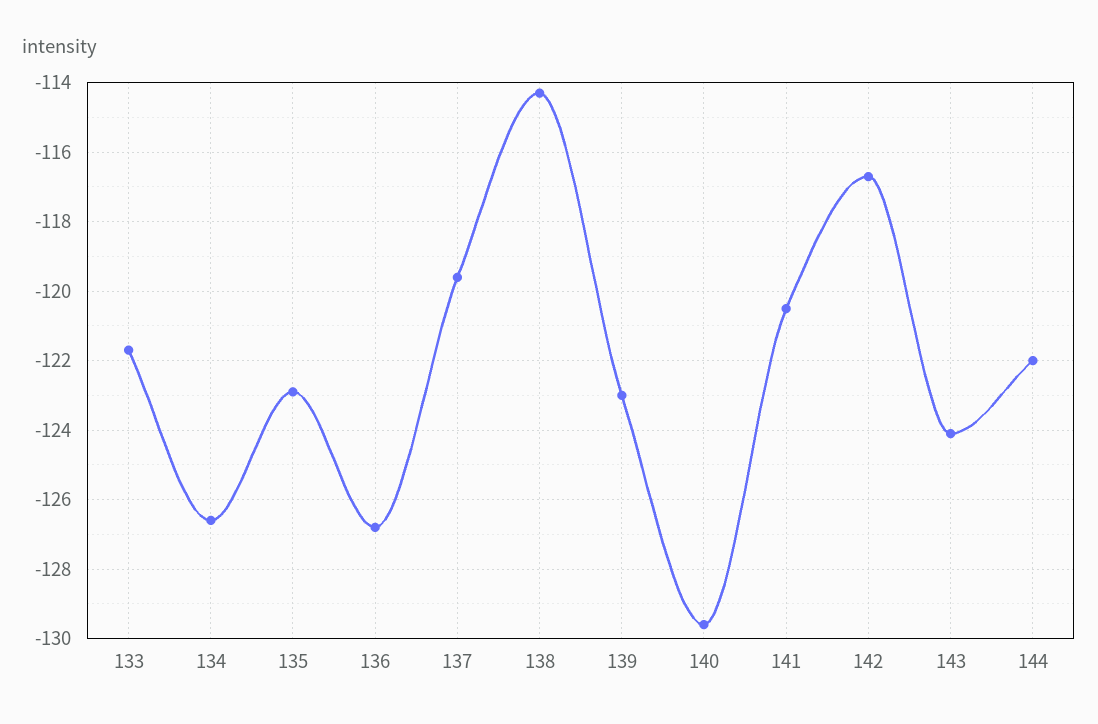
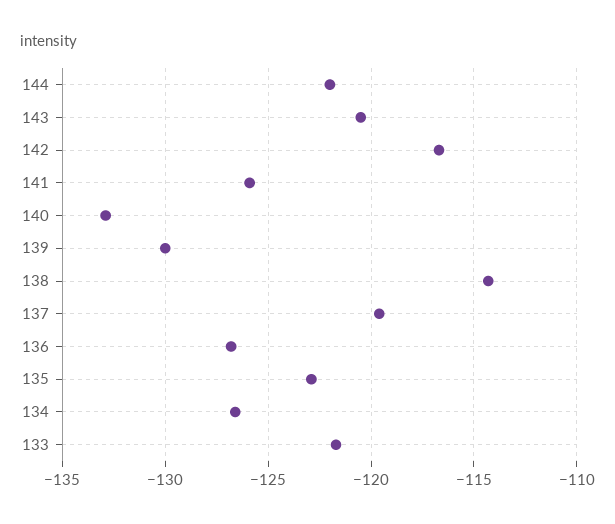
139: -123 -> -130
140: -129.5 -> -133
141: -120.5 -> -126
143: -124 -> -120.5

